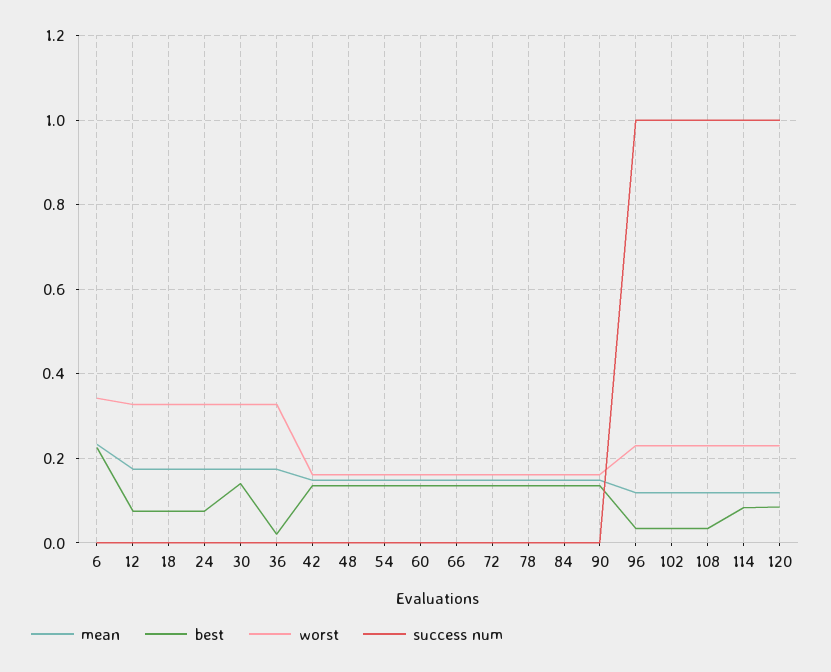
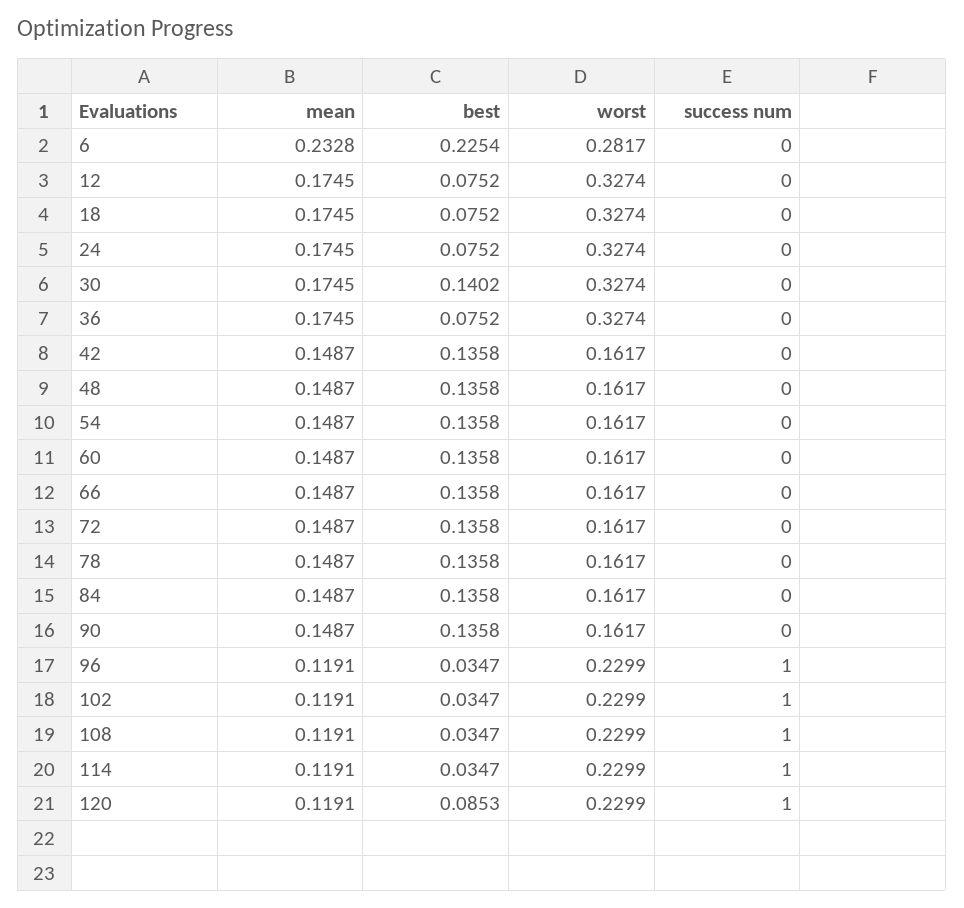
worst, 6: 0.34 -> 0.2817
best, 36: 0.02 -> 0.0752
best, 114: 0.08 -> 0.0347

